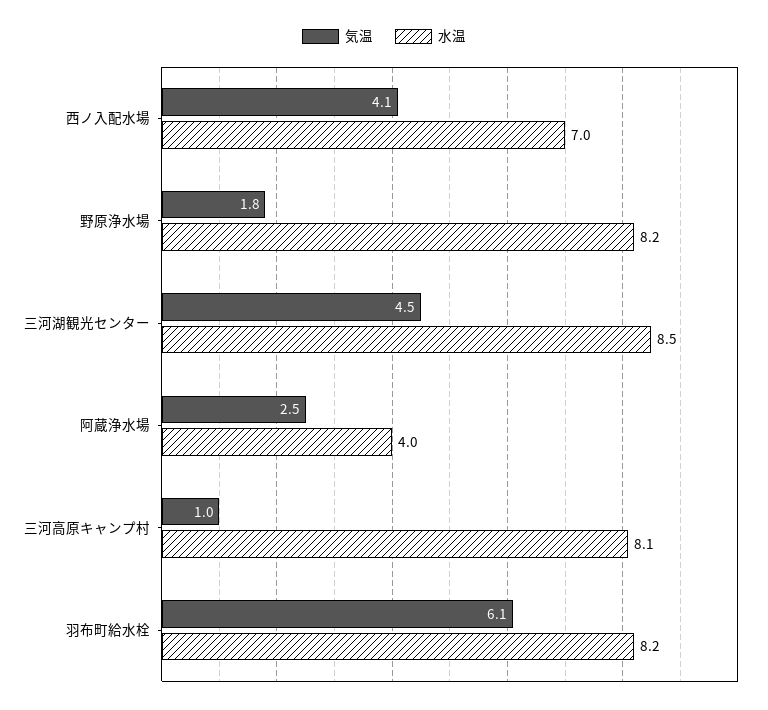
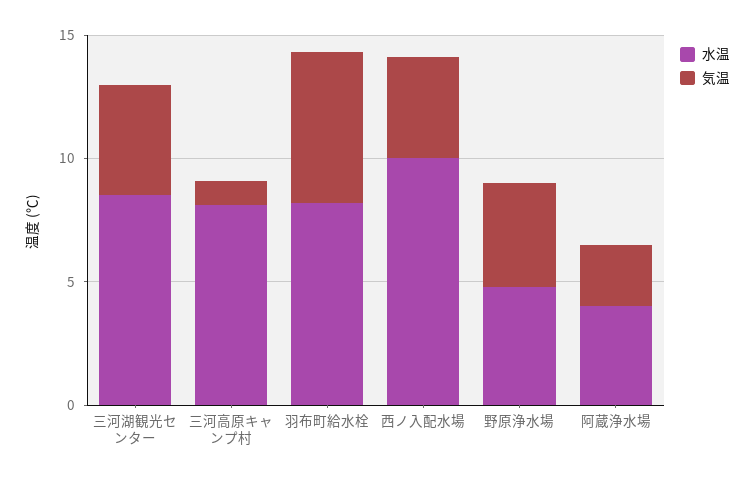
水温, 西ノ入配水場: 7 -> 10
気温, 野原浄水場: 1.8 -> 4
水温, 野原浄水場: 8.2 -> 5

